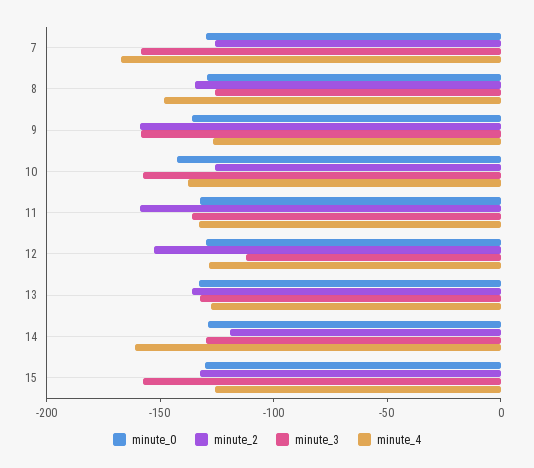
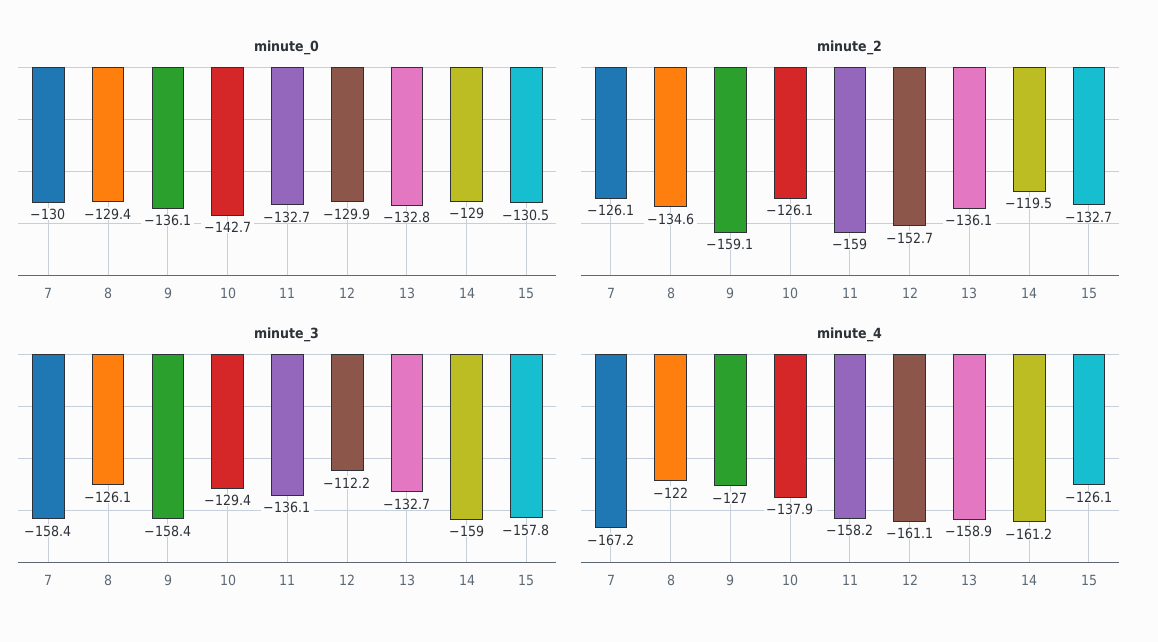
minute_4, 8: -150 -> -122
minute_3, 10: -160 -> -129.4
minute_4, 11: -130 -> -158.2
minute_4, 12: -130 -> -161.1
minute_4, 13: -130 -> -158.9
minute_3, 14: -130 -> -159

